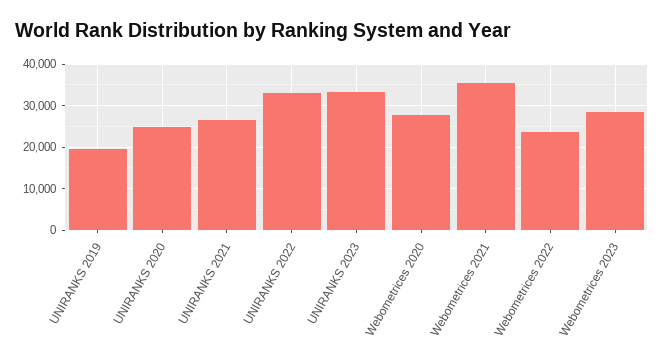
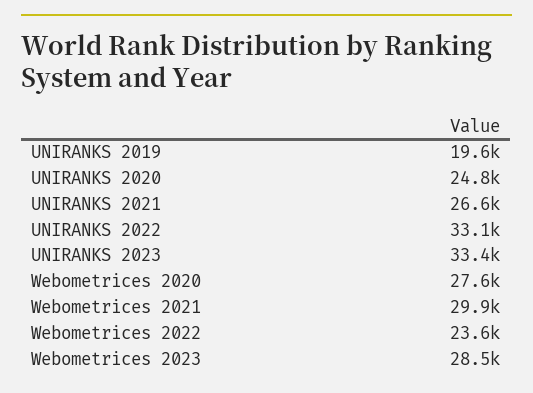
Webometrices 2021: 36000 -> 29900

